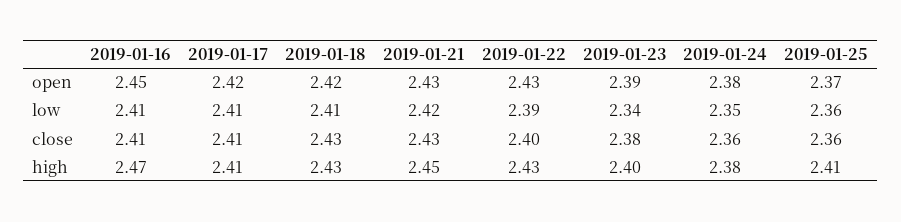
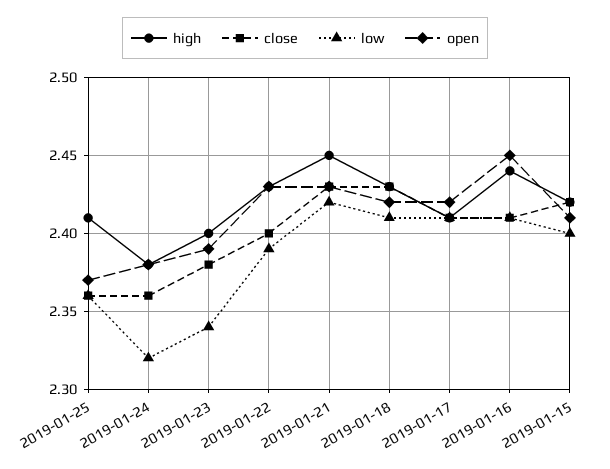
low, 2019-01-24: 2.35 -> 2.32
high, 2019-01-16: 2.47 -> 2.44
high, 2019-01-15: none -> 2.42
close, 2019-01-15: none -> 2.42
low, 2019-01-15: none -> 2.4
open, 2019-01-15: none -> 2.41

